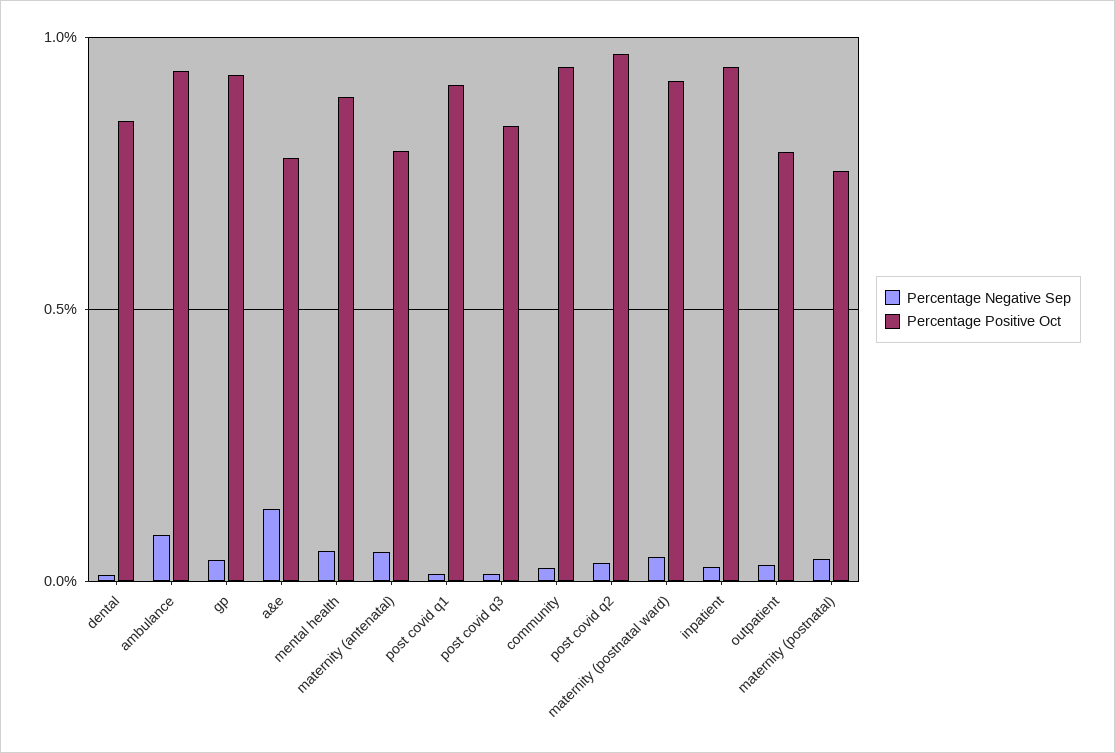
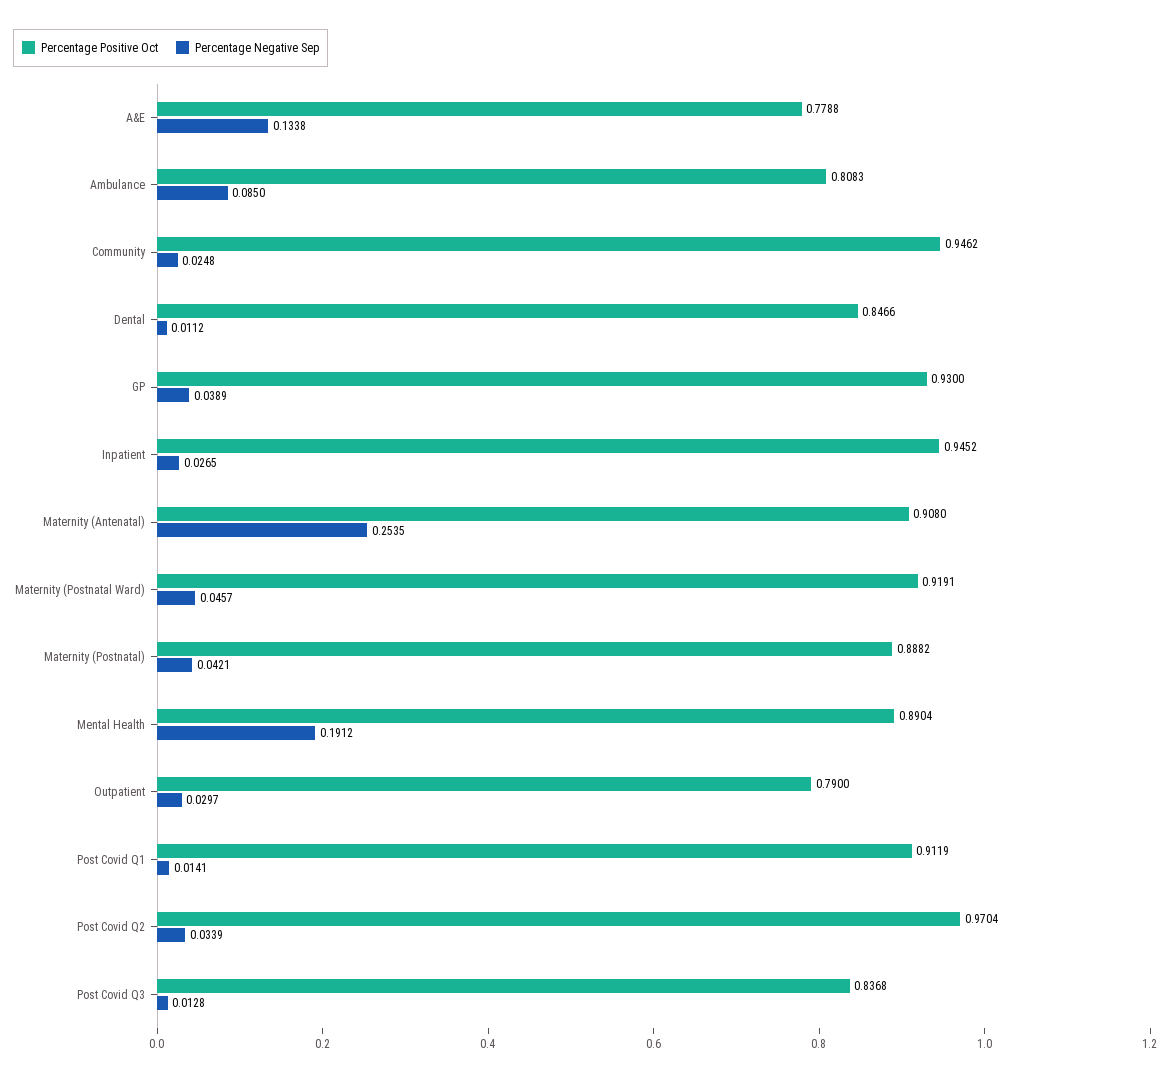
Percentage Positive Oct, ambulance: 0.95 -> 0.8083
Percentage Negative Sep, mental health: 0.05 -> 0.1912
Percentage Negative Sep, maternity (antenatal): 0.05 -> 0.2535
Percentage Positive Oct, maternity (antenatal): 0.8 -> 0.908
Percentage Positive Oct, maternity (postnatal): 0.75 -> 0.8882

